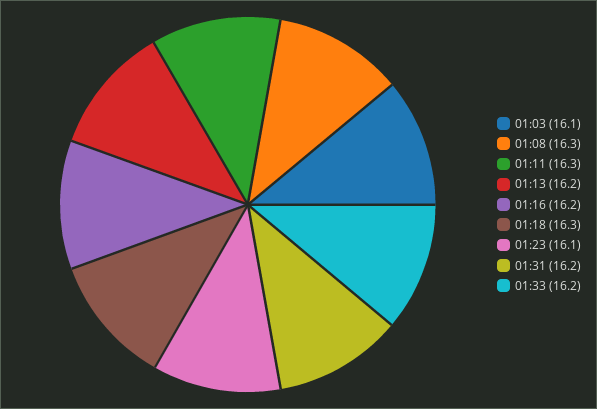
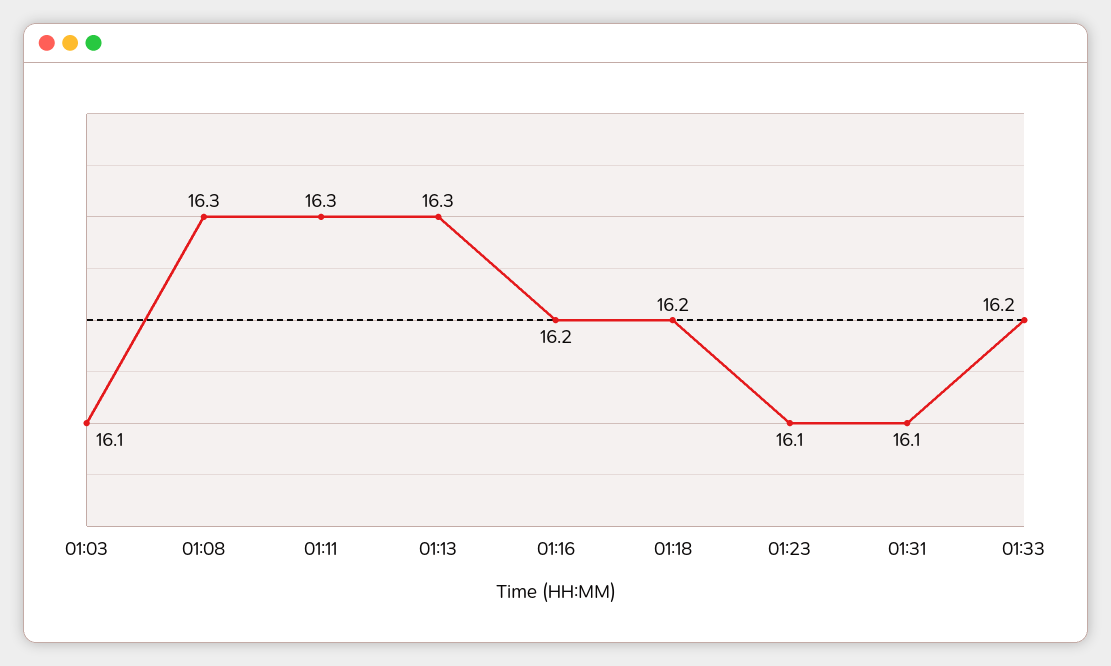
01:13: 16.2 -> 16.3
01:18: 16.3 -> 16.2
01:31: 16.2 -> 16.1

